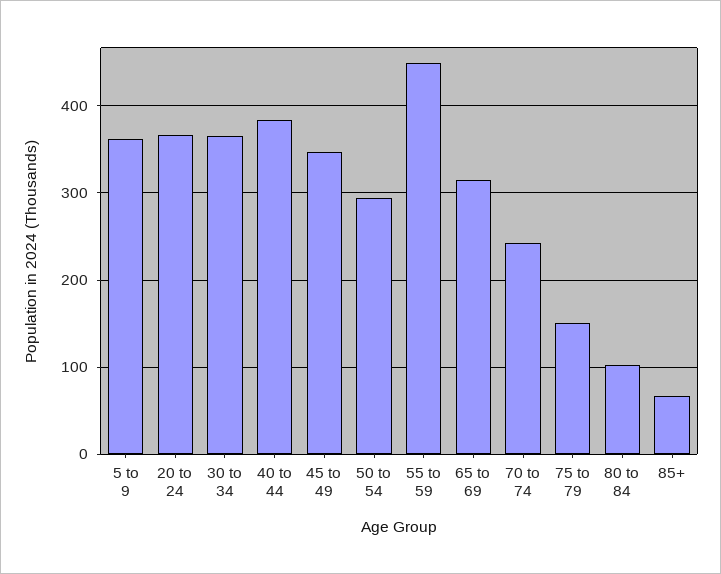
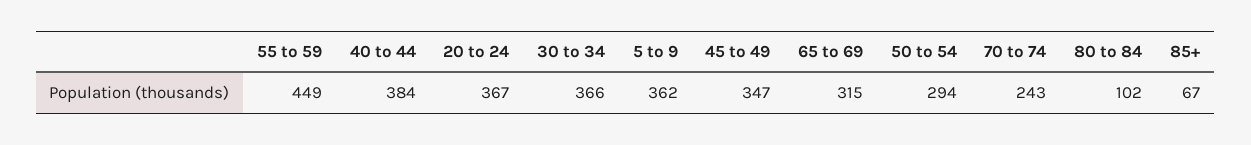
75 to 79: 150 -> none

